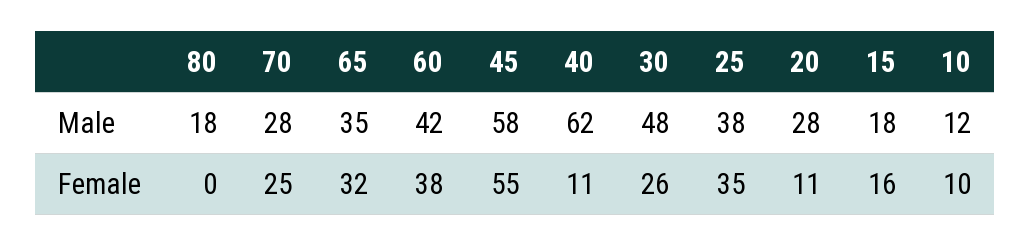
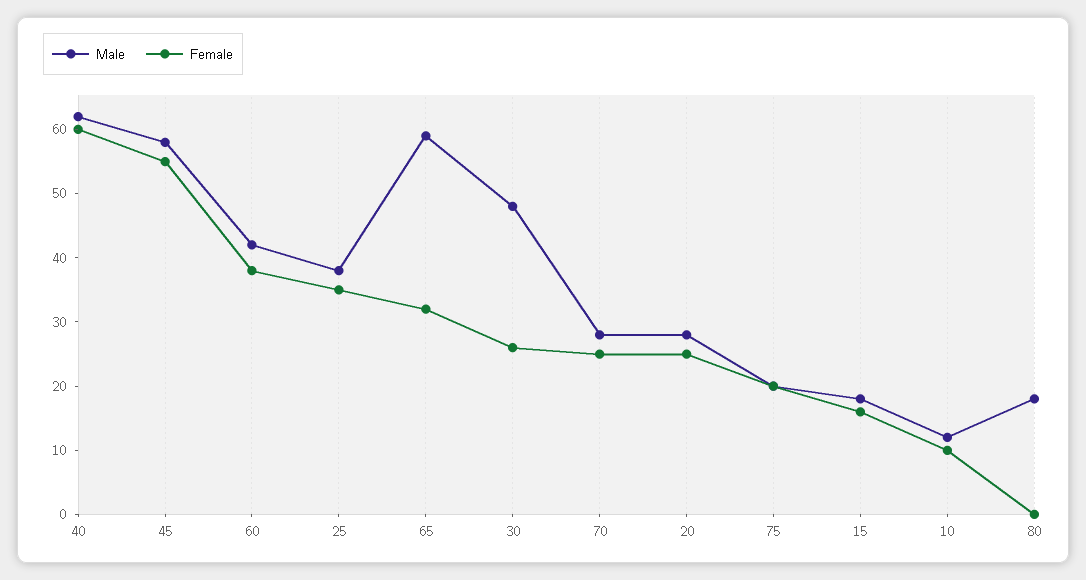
Male, 65: 35 -> 60
Female, 40: 11 -> 60
Female, 20: 11 -> 25
Male, 75: none -> 20
Female, 75: none -> 20

